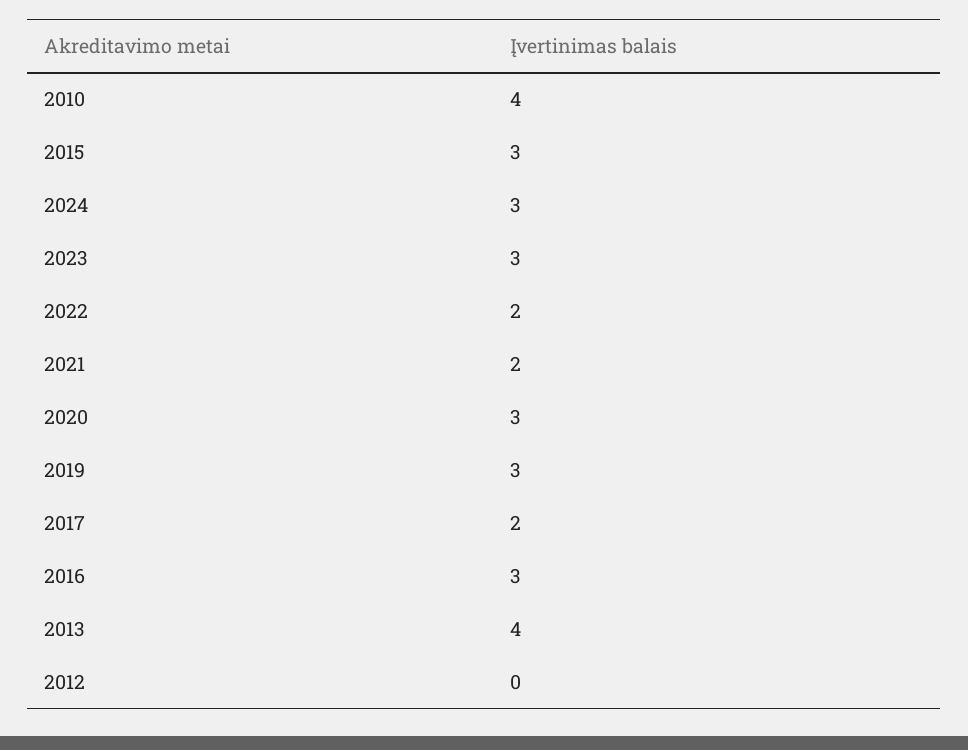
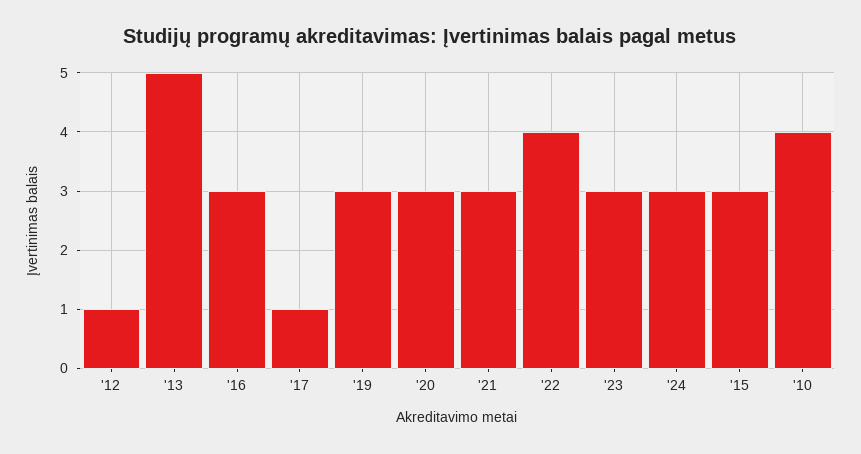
2022: 2 -> 4
2021: 2 -> 3
2017: 2 -> 1
2013: 4 -> 5
2012: 0 -> 1

